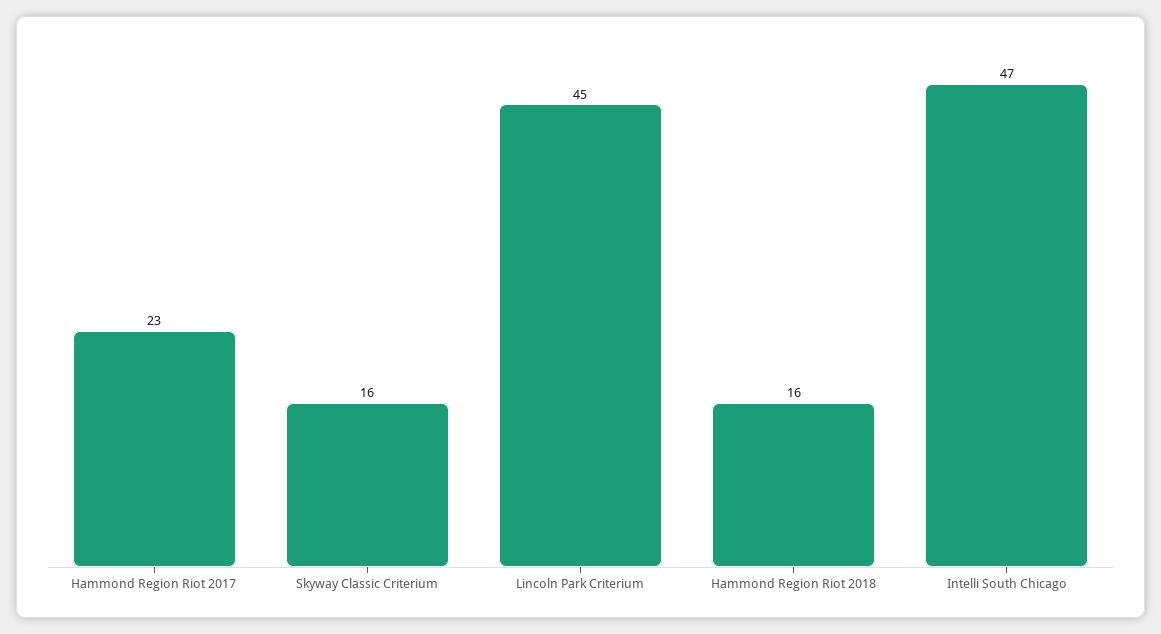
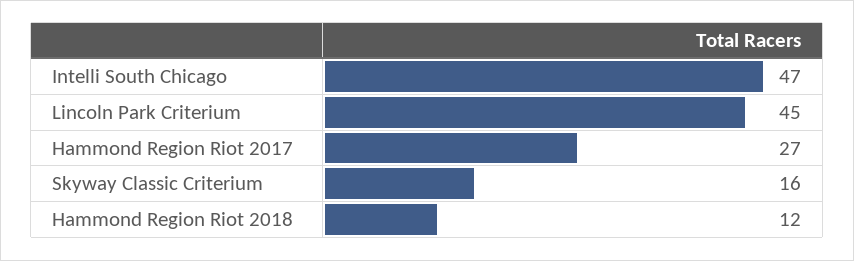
Hammond Region Riot 2017: 23 -> 27
Hammond Region Riot 2018: 16 -> 12

